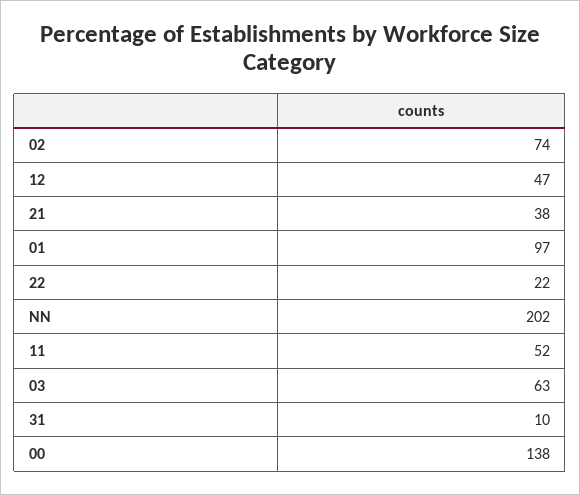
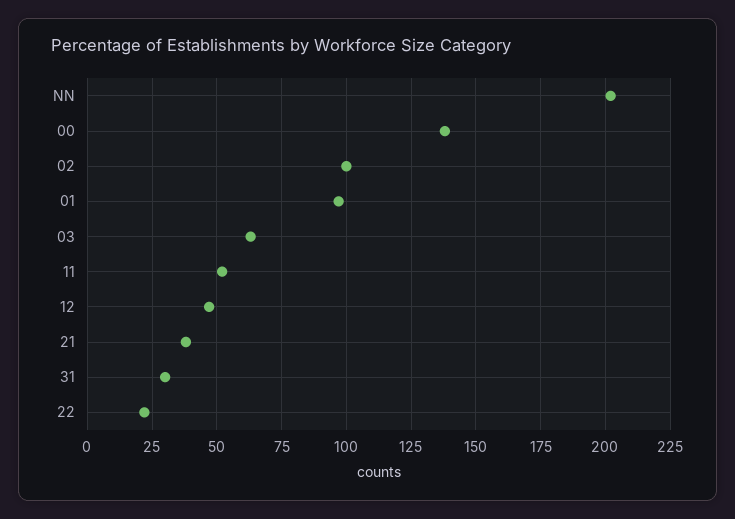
02: 74 -> 100
31: 10 -> 30

